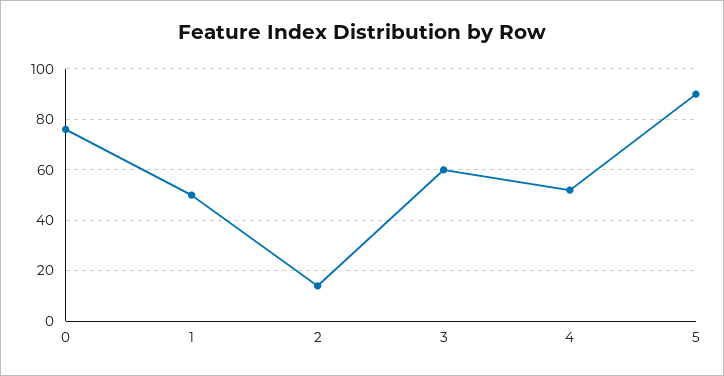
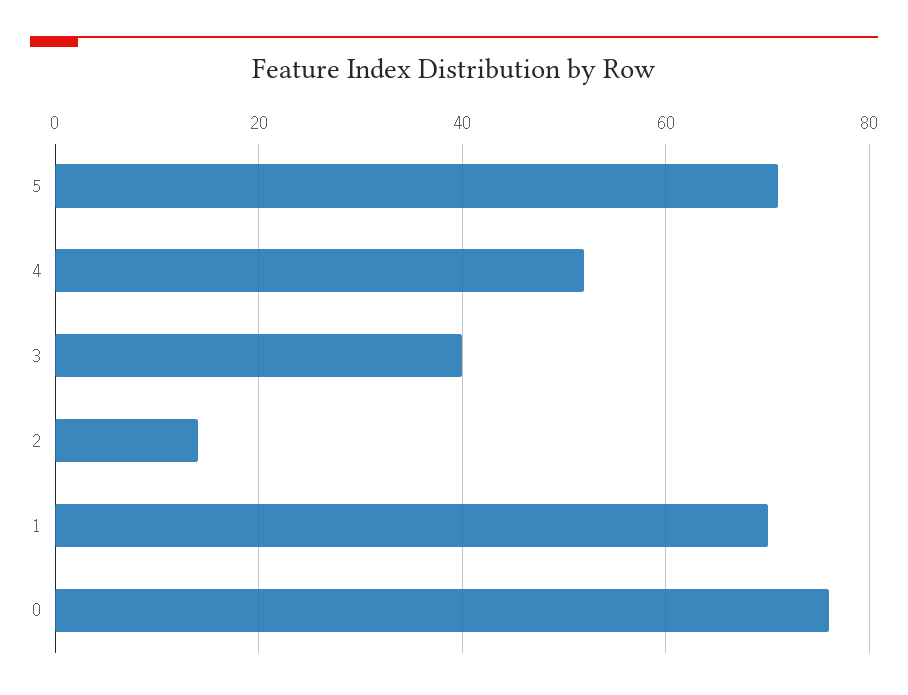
1: 50 -> 70
3: 60 -> 40
5: 90 -> 70

